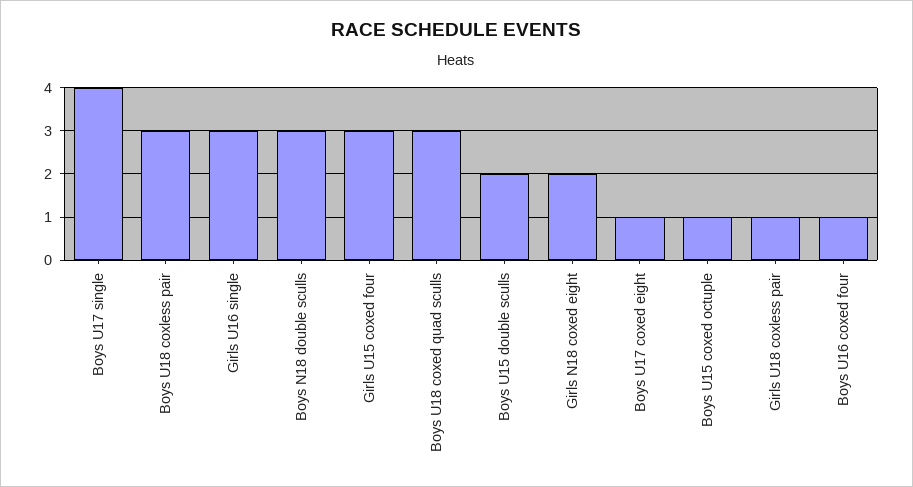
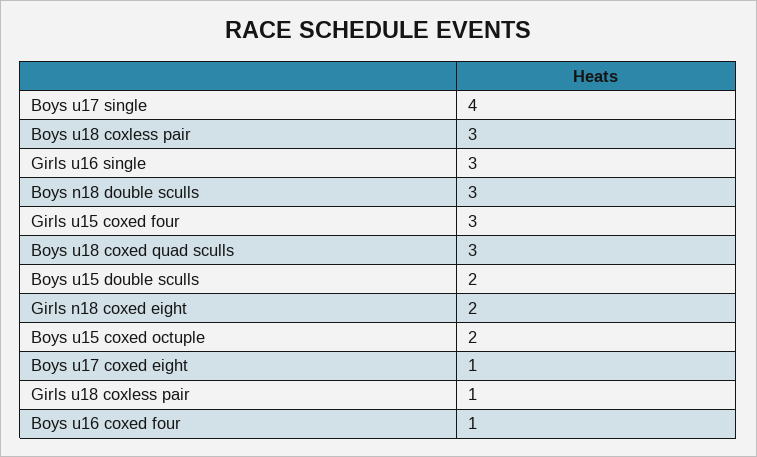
Boys U15 coxed octuple: 1 -> 2

